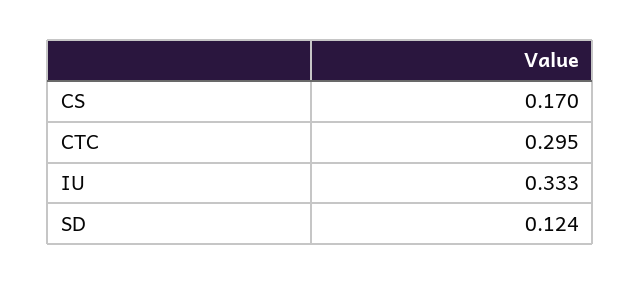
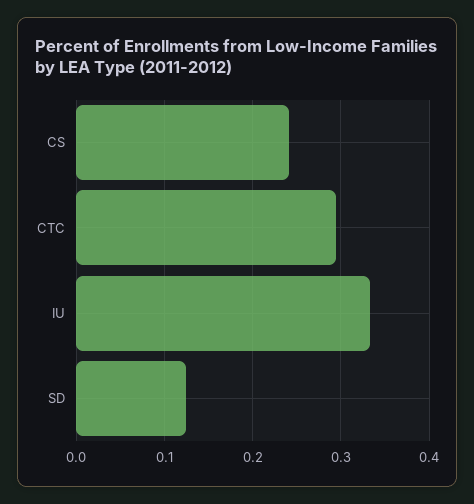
CS: 0.17 -> 0.24

